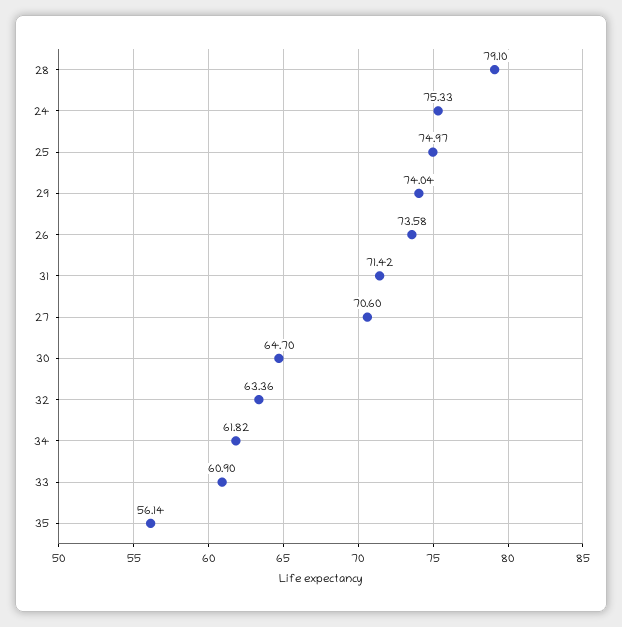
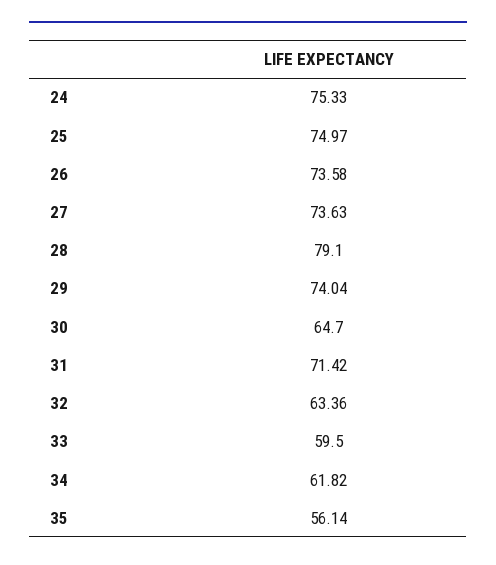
27: 70.6 -> 73.63
33: 60.9 -> 59.5

